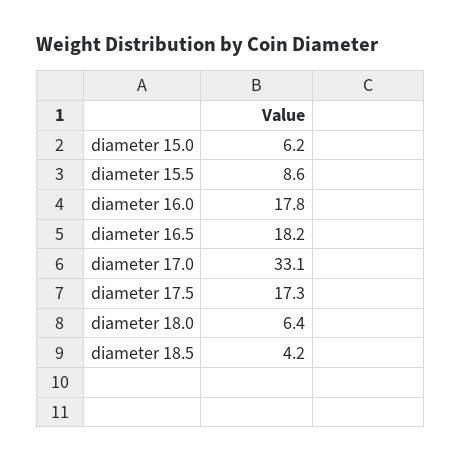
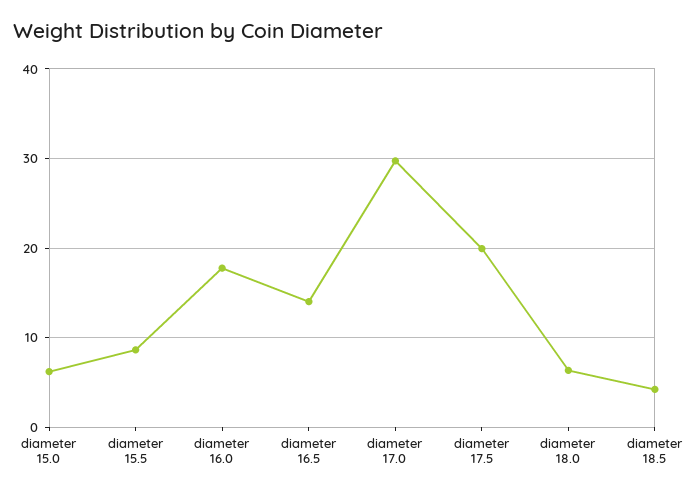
diameter 16.5: 18.2 -> 14
diameter 17.0: 33.1 -> 30
diameter 17.5: 17.3 -> 20

